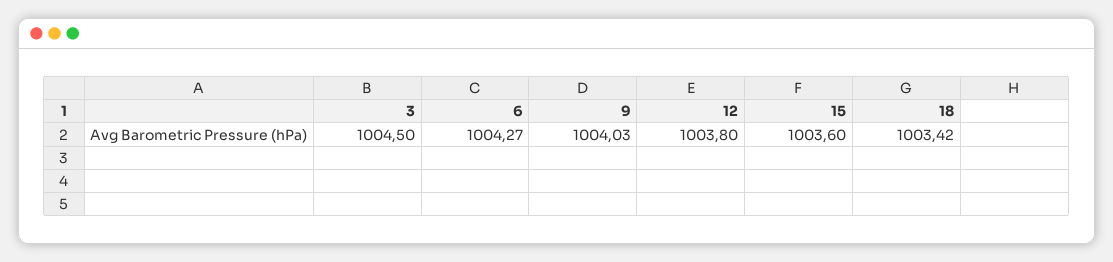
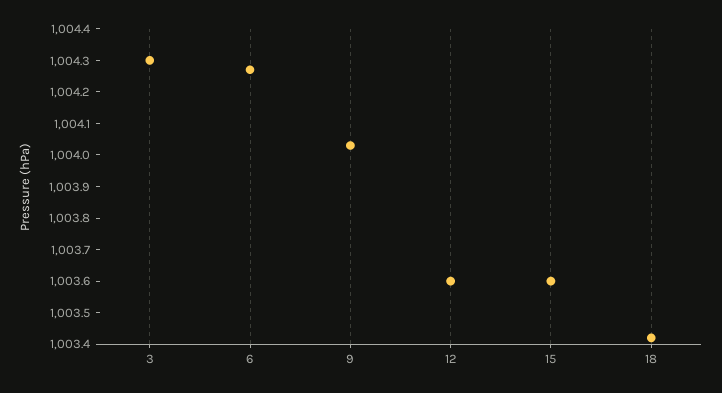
3: 1004.5 -> 1004.3
12: 1003.8 -> 1003.6

